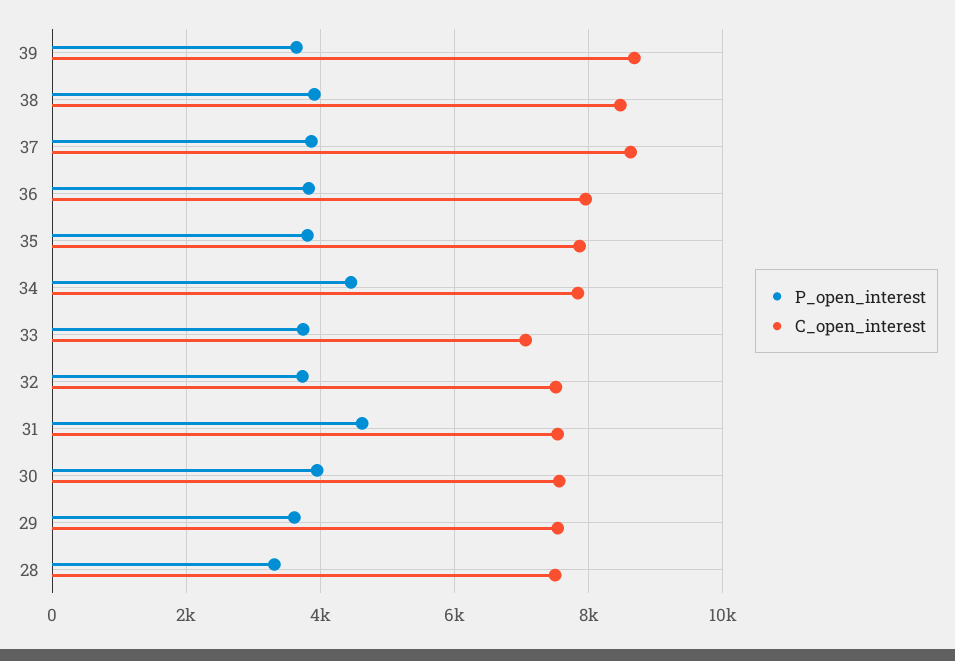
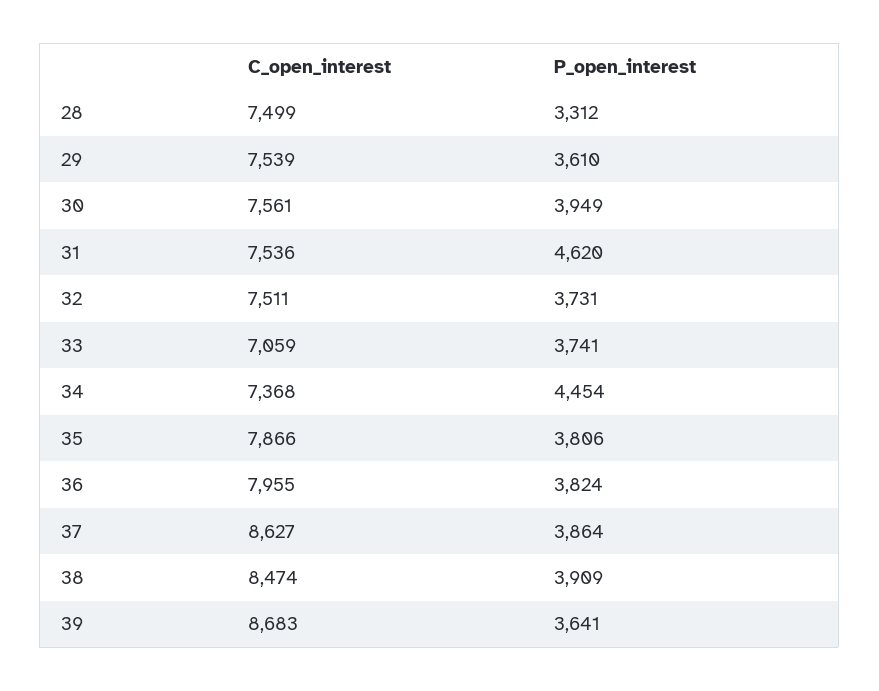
C_open_interest, 34: 7800 -> 7368

